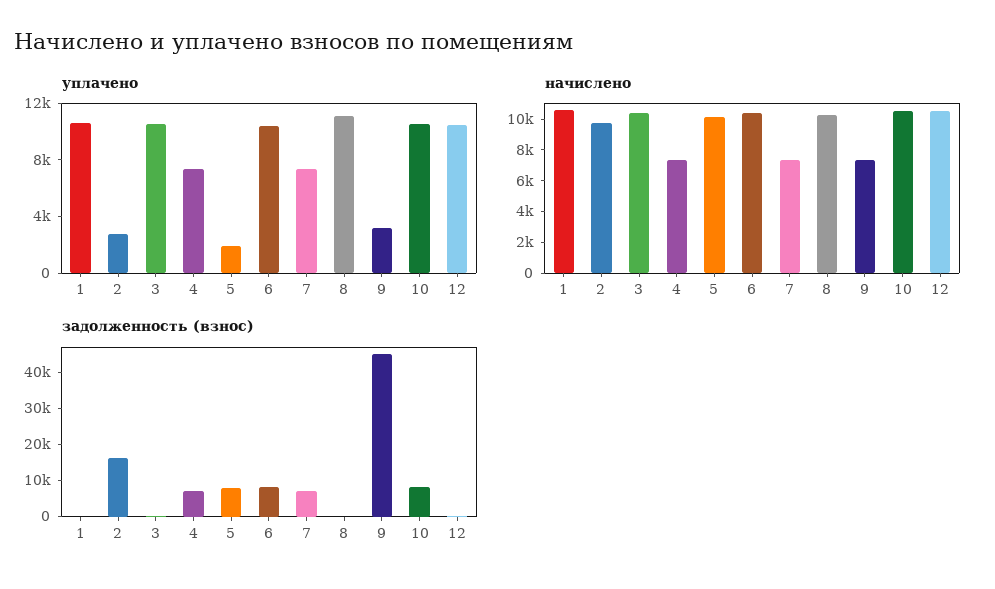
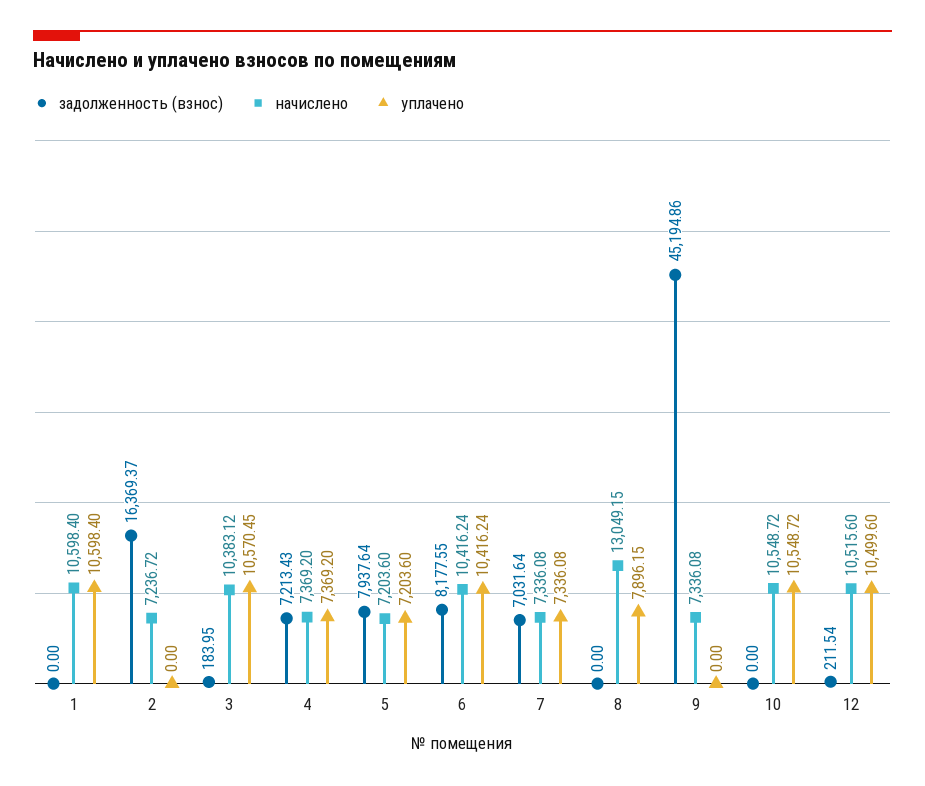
уплачено, 2: 3000 -> 0
уплачено, 5: 2000 -> 7203.6
уплачено, 8: 11000 -> 7896.15
уплачено, 9: 3000 -> 0
начислено, 2: 10000 -> 7236.72
начислено, 5: 10000 -> 7203.6
начислено, 8: 10000 -> 13049.15
задолженность (взнос), 10: 7500 -> 0

